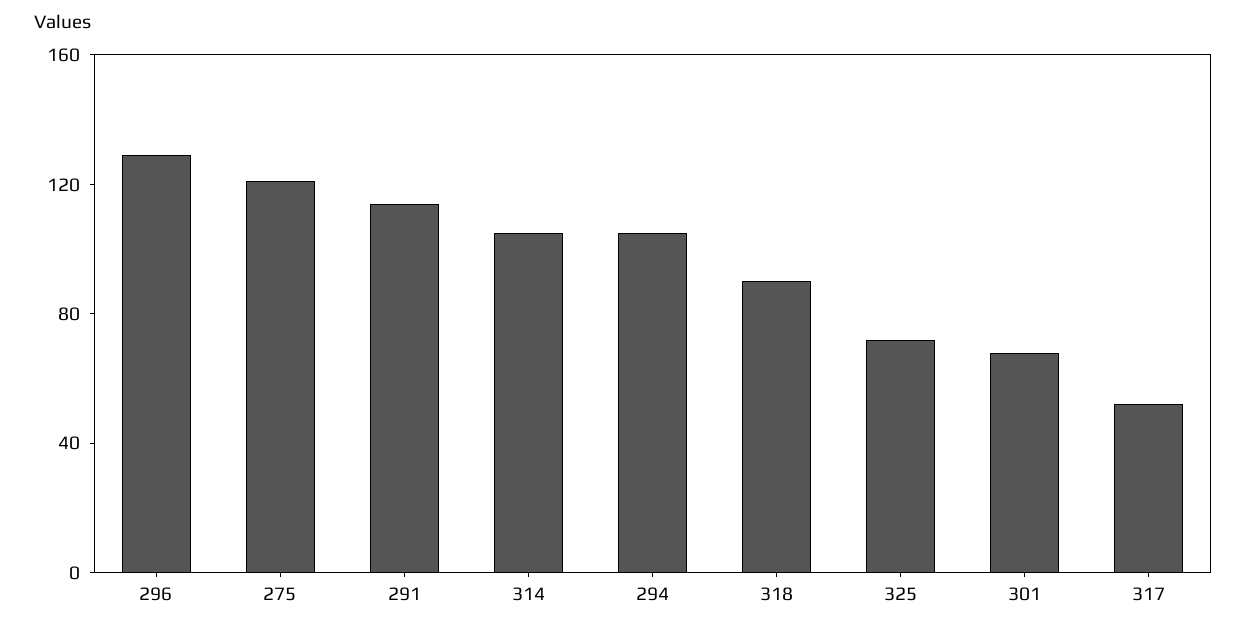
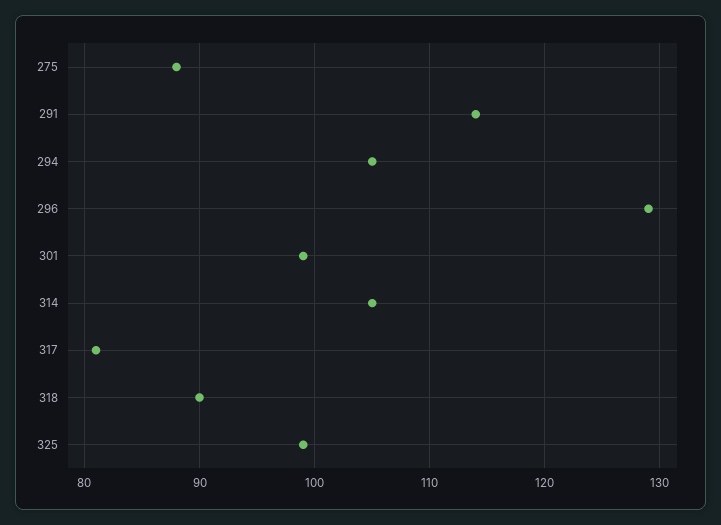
275: 120 -> 88
325: 70 -> 99
301: 70 -> 99
317: 50 -> 81

